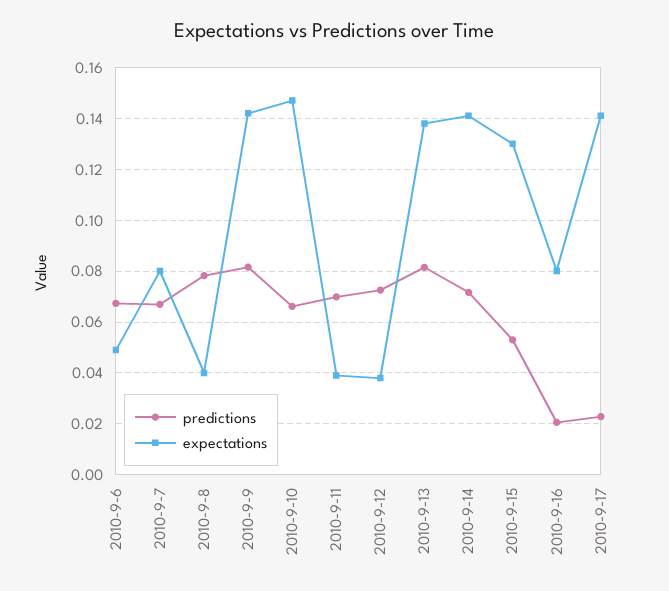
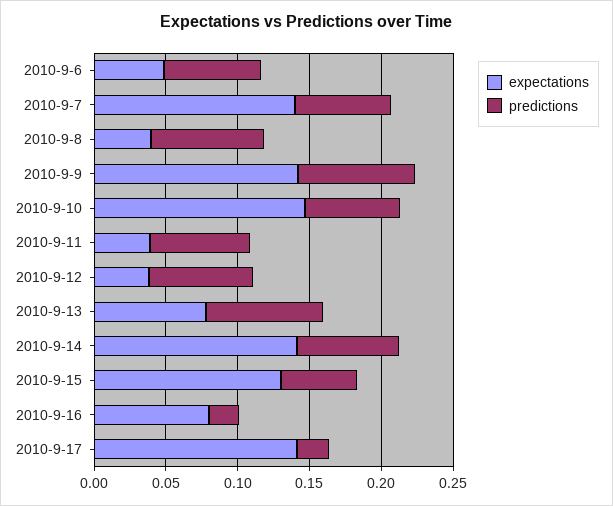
expectations, 2010-9-7: 0.08 -> 0.14
expectations, 2010-9-13: 0.1375 -> 0.08

